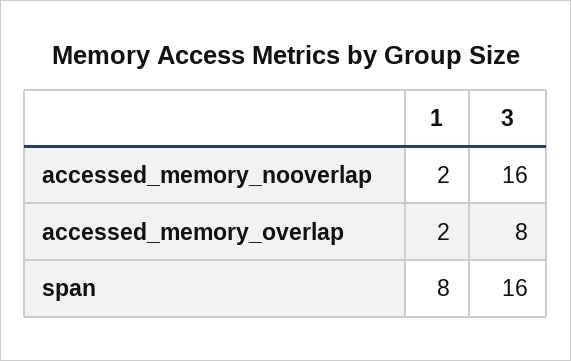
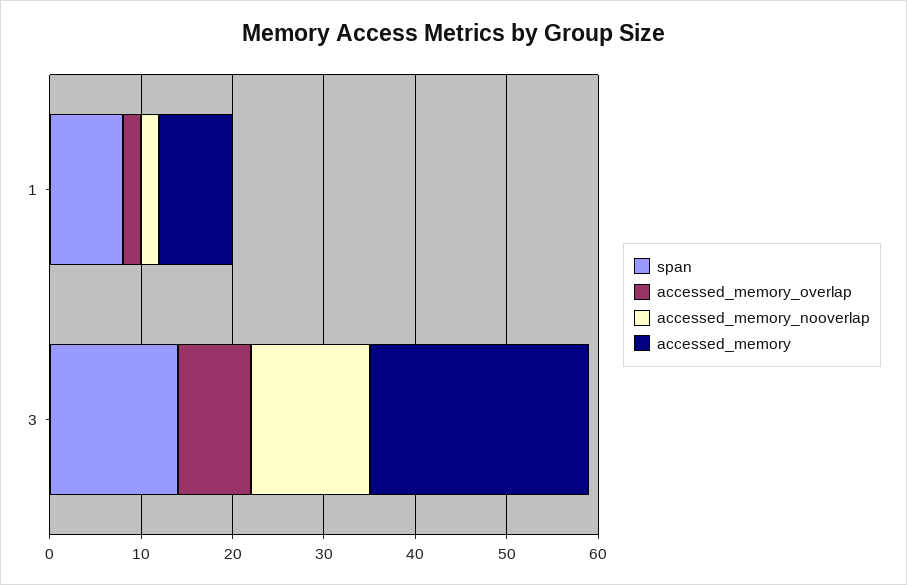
accessed_memory_nooverlap, 3: 16 -> 13
span, 3: 16 -> 14
accessed_memory, 1: none -> 8
accessed_memory, 3: none -> 24

